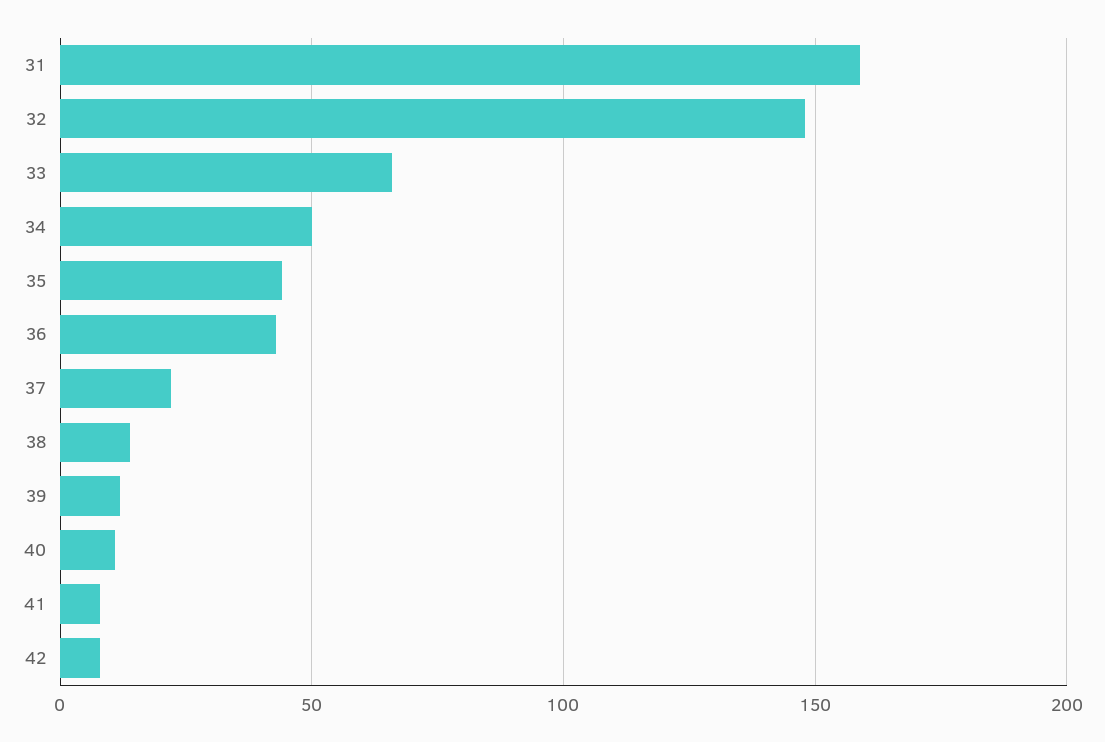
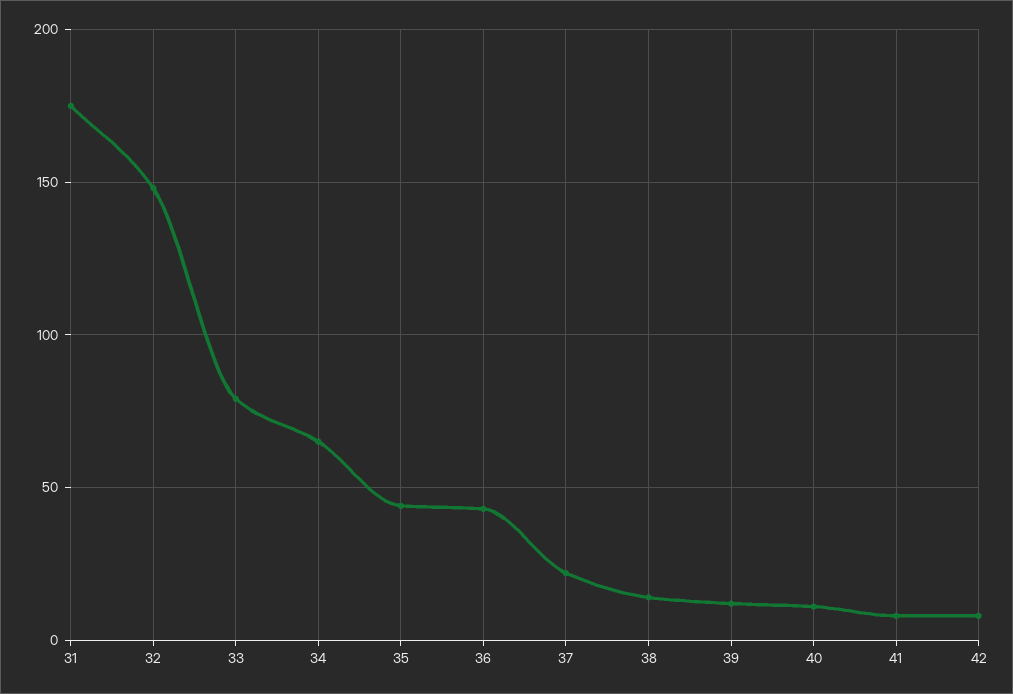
31: 160 -> 175
33: 65 -> 80
34: 50 -> 65

